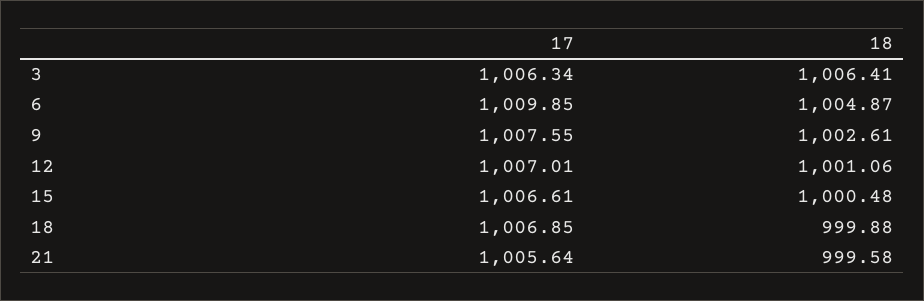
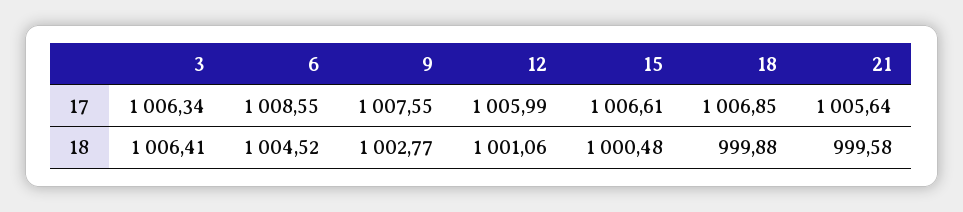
17, 6: 1009.85 -> 1008.55
18, 6: 1004.87 -> 1004.52
18, 9: 1002.61 -> 1002.77
17, 12: 1007.01 -> 1005.99

